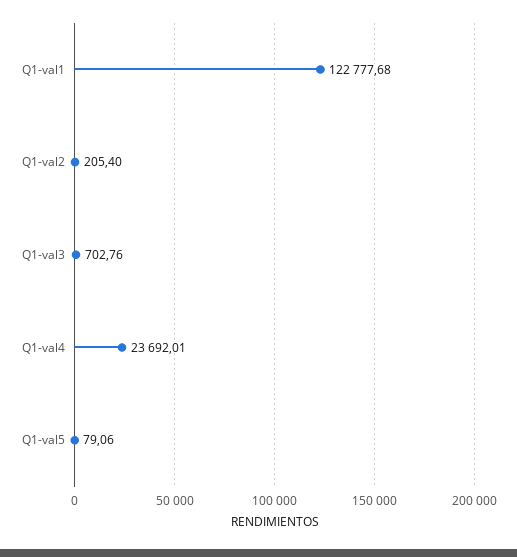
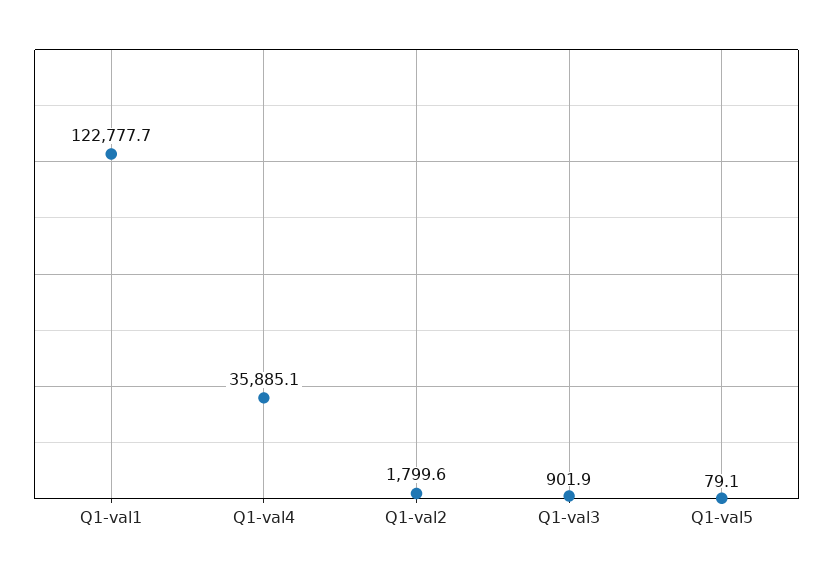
Q1-val2: 205.4 -> 1799.6
Q1-val3: 702.76 -> 901.9
Q1-val4: 23692.01 -> 35885.1

